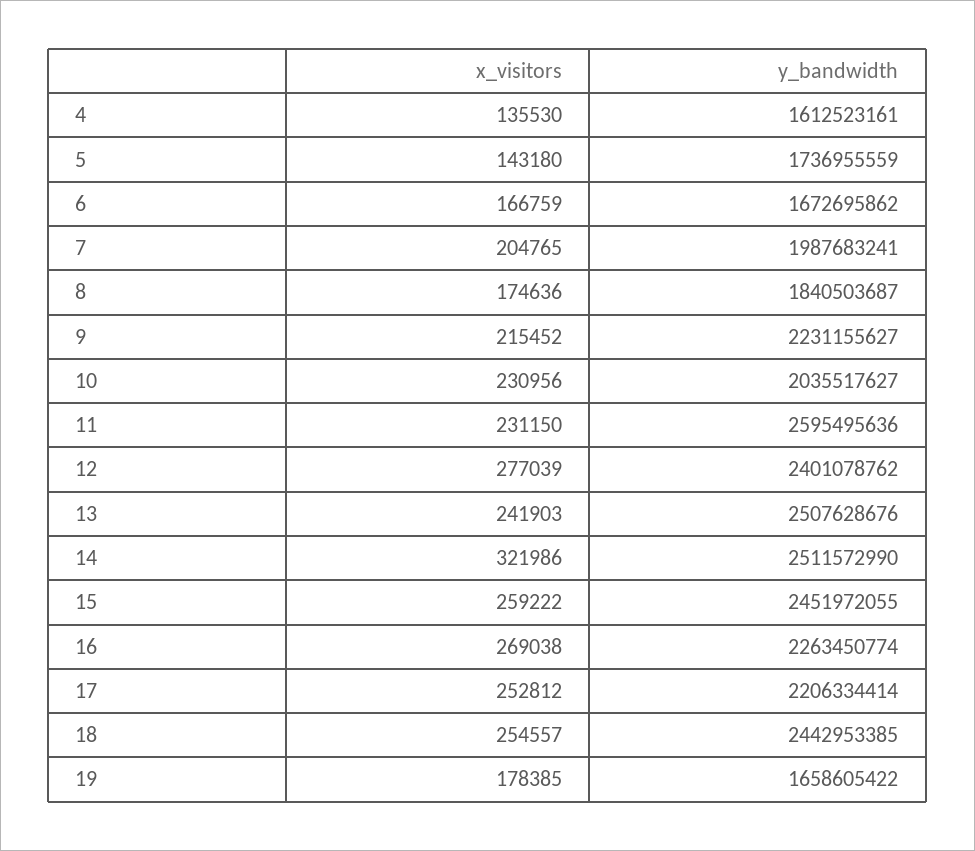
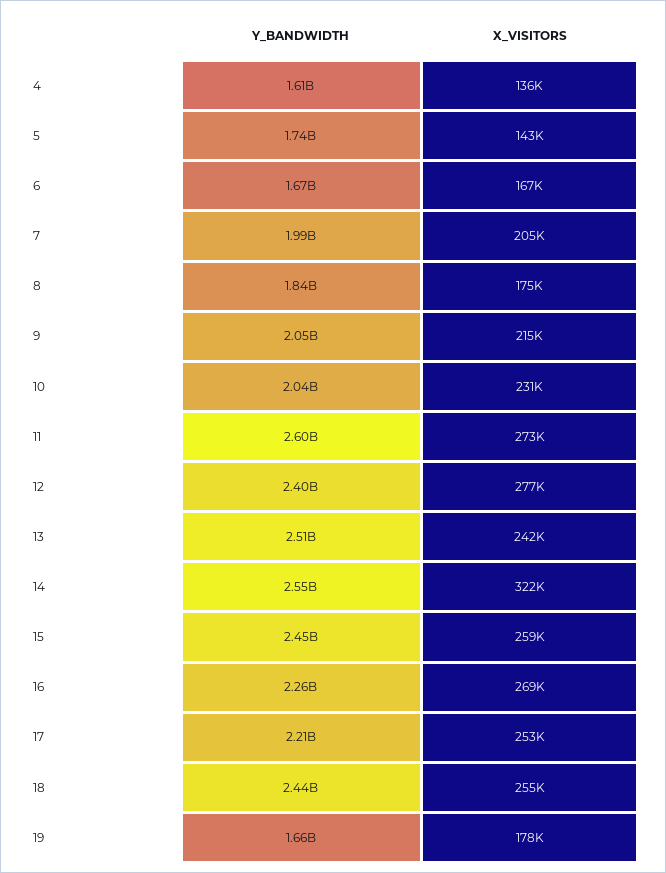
y_bandwidth, 9: 2231155627 -> 2050000000
x_visitors, 11: 231150 -> 273000
y_bandwidth, 14: 2511572990 -> 2550000000

